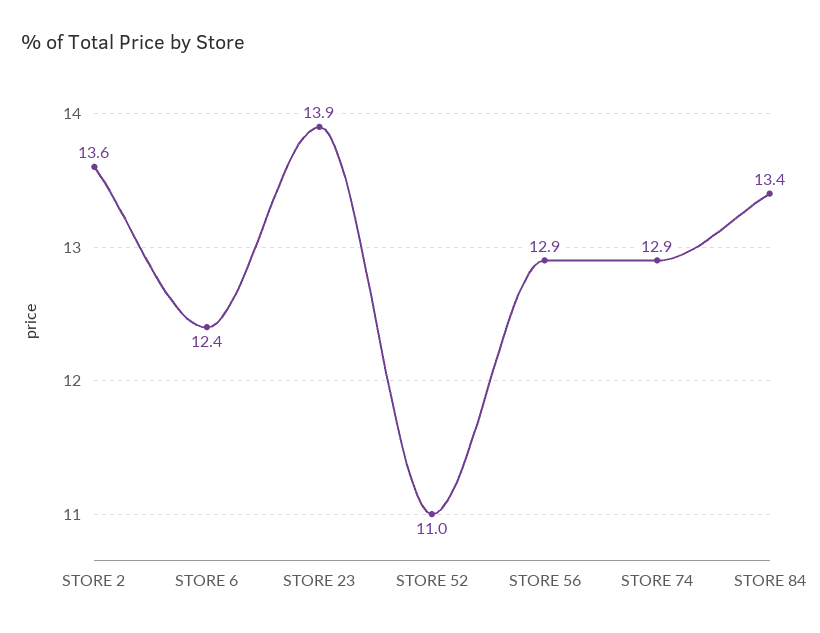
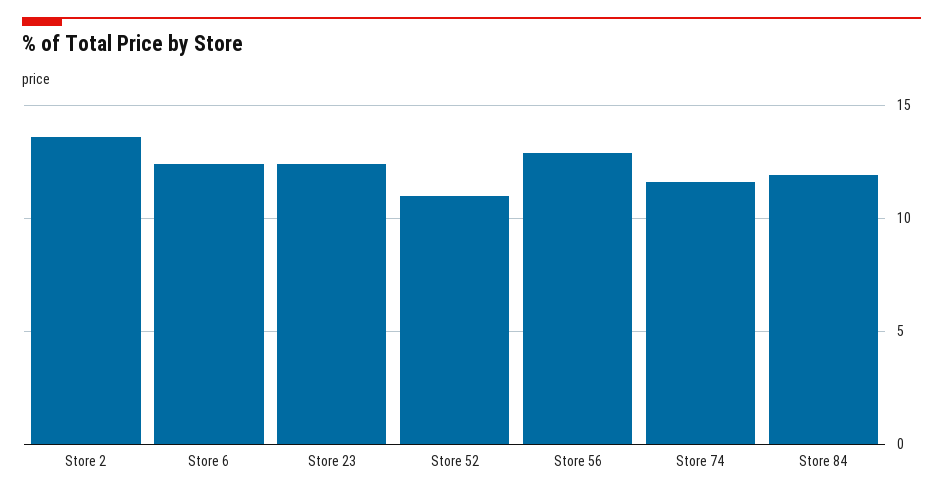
STORE 23: 13.9 -> 12.5
STORE 74: 12.9 -> 11.5
STORE 84: 13.4 -> 12

